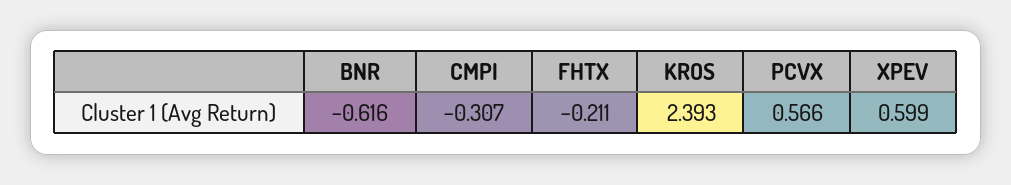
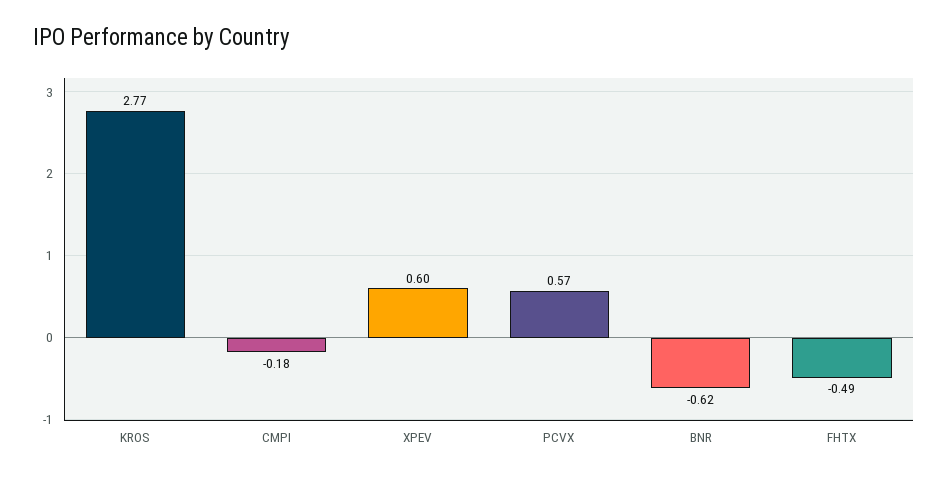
CMPI: -0.307 -> -0.18
FHTX: -0.211 -> -0.49
KROS: 2.393 -> 2.77

